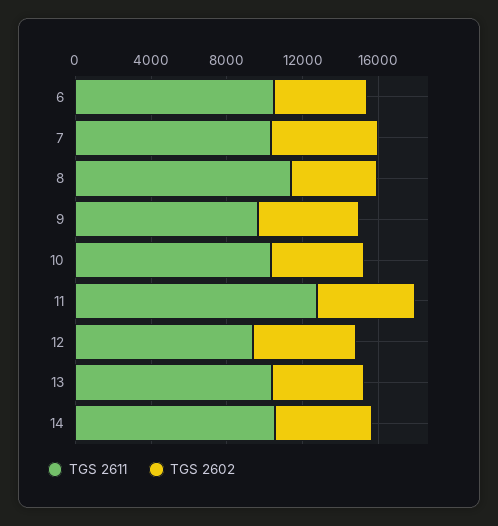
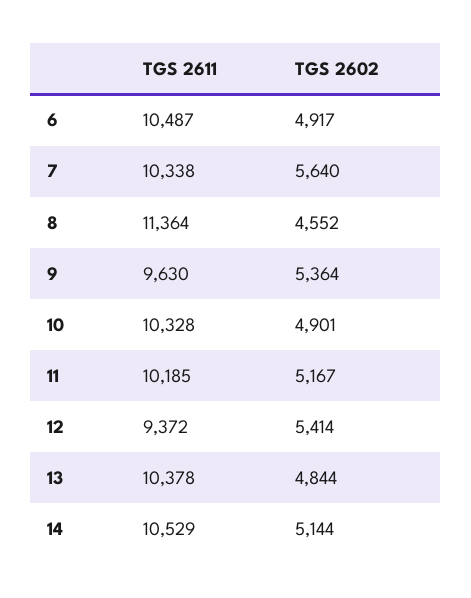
TGS 2611, 11: 13000 -> 10185

